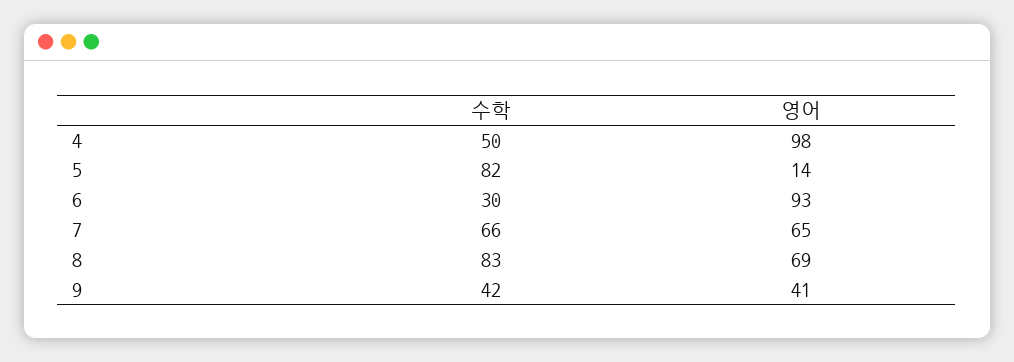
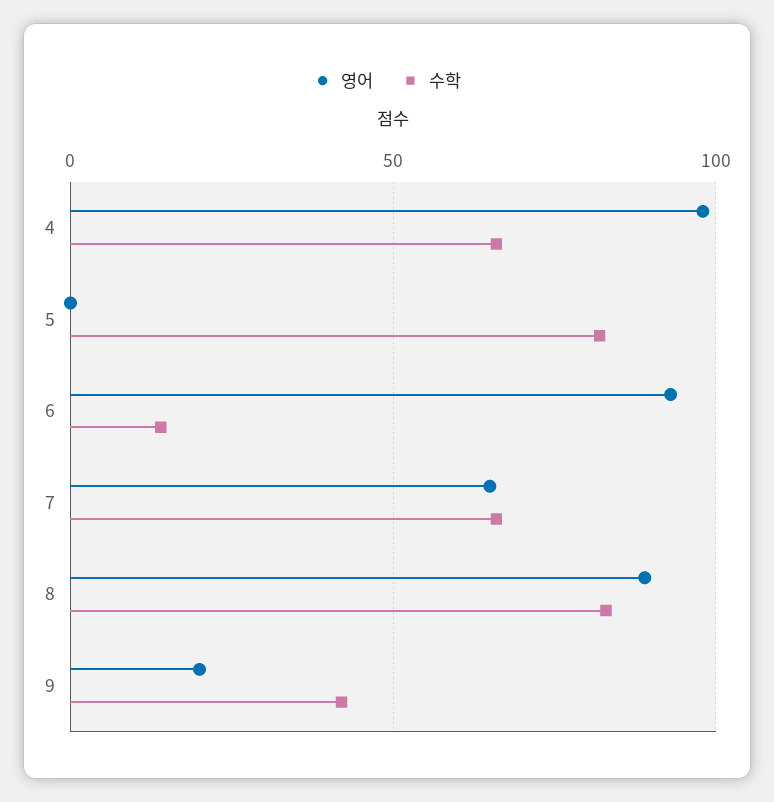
수학, 4: 50 -> 65
영어, 5: 14 -> 0
수학, 6: 30 -> 15
영어, 8: 69 -> 90
영어, 9: 41 -> 20

